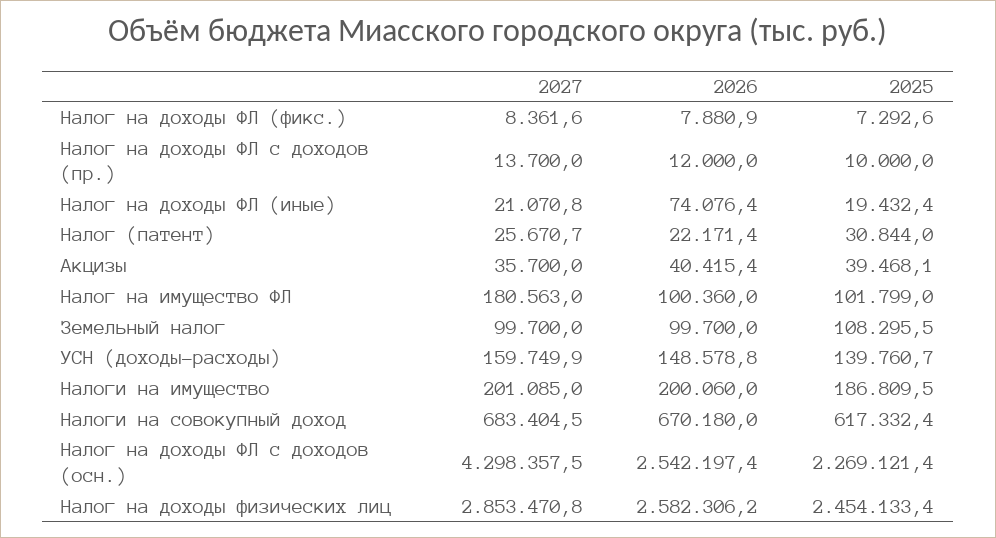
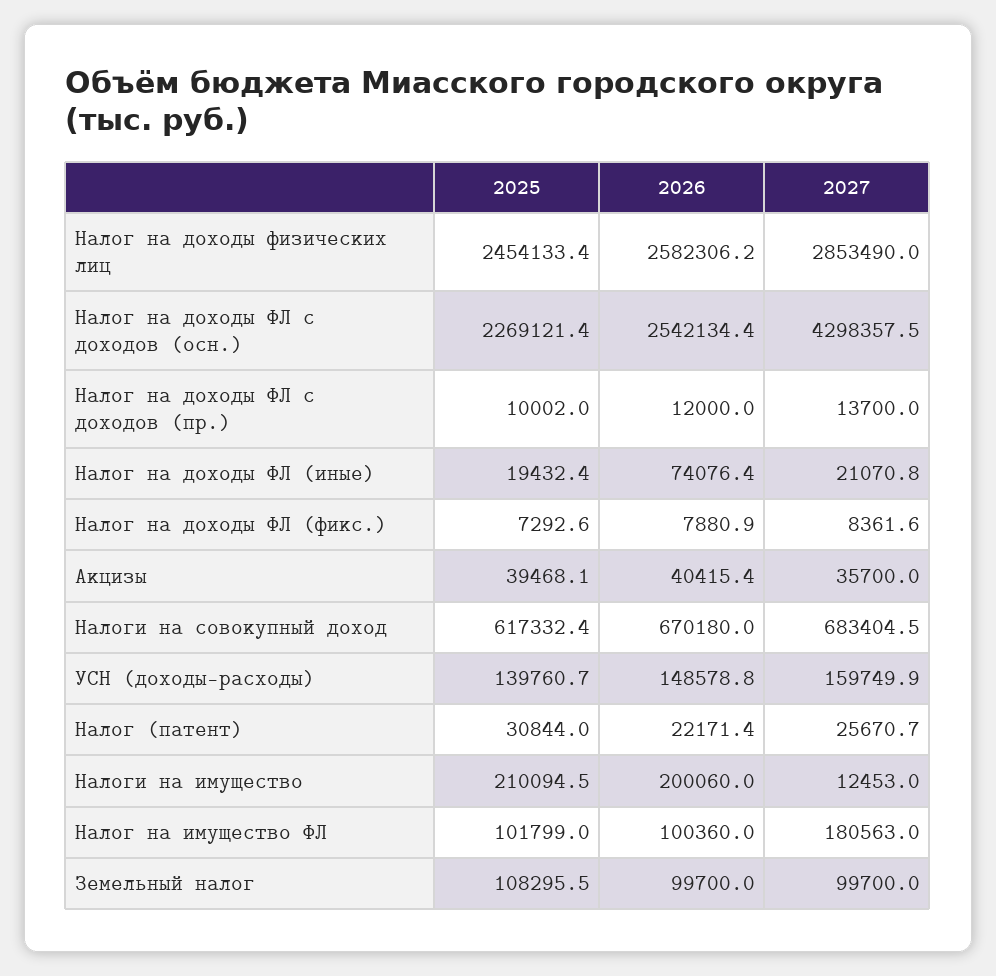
2025, Налог на доходы ФЛ с доходов (пр.): 10000 -> 10002
2027, Налоги на имущество: 201085 -> 12453
2025, Налоги на имущество: 186809.5 -> 210094.5
2026, Налог на доходы ФЛ с доходов (осн.): 2542197.4 -> 2542134.4
2027, Налог на доходы физических лиц: 2853470.8 -> 2853490

